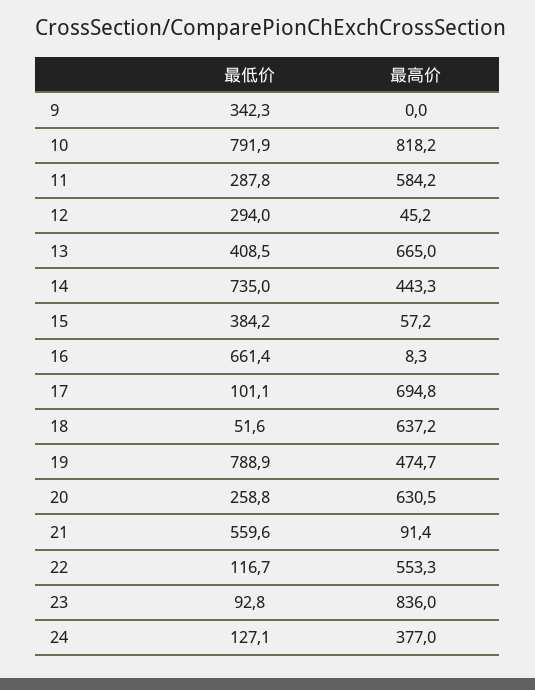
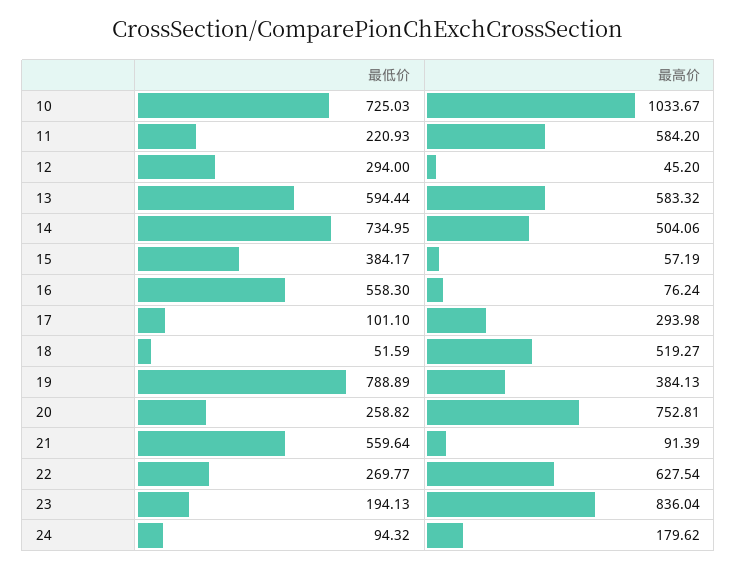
最低价, 9: 342.3 -> none
最高价, 9: 0 -> none
最低价, 10: 791.9 -> 725.03
最高价, 10: 818.2 -> 1033.67
最低价, 11: 287.8 -> 220.93
最低价, 13: 408.5 -> 594.44
最高价, 13: 665 -> 583.32
最高价, 14: 443.3 -> 504.06
最低价, 16: 661.4 -> 558.3
最高价, 16: 8.3 -> 76.24
最高价, 17: 694.8 -> 293.98
最高价, 18: 637.2 -> 519.27
最高价, 19: 474.7 -> 384.13
最高价, 20: 630.5 -> 752.81
最低价, 22: 116.7 -> 269.77
最高价, 22: 553.3 -> 627.54
最低价, 23: 92.8 -> 194.13
最低价, 24: 127.1 -> 94.32
最高价, 24: 377 -> 179.62

